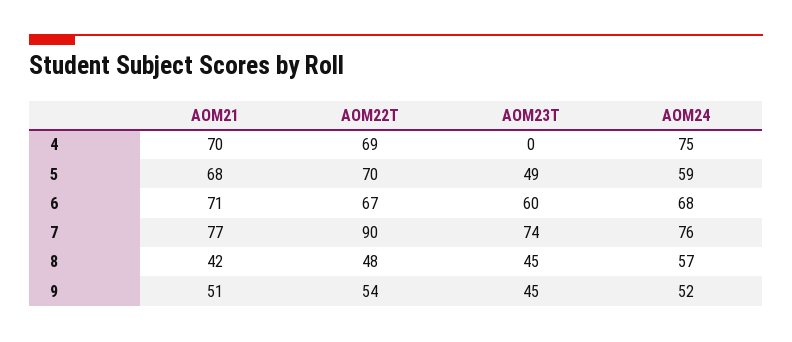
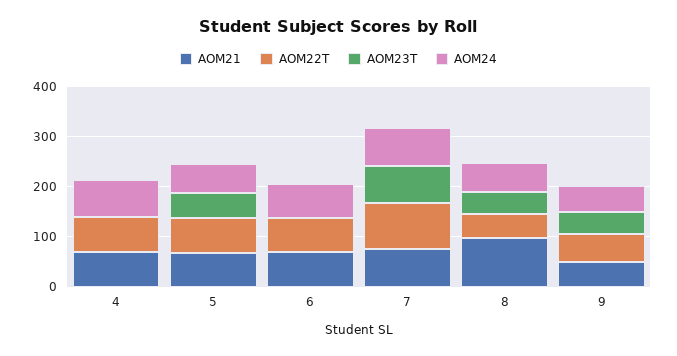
AOM23T, 6: 60 -> 0
AOM21, 8: 42 -> 100

